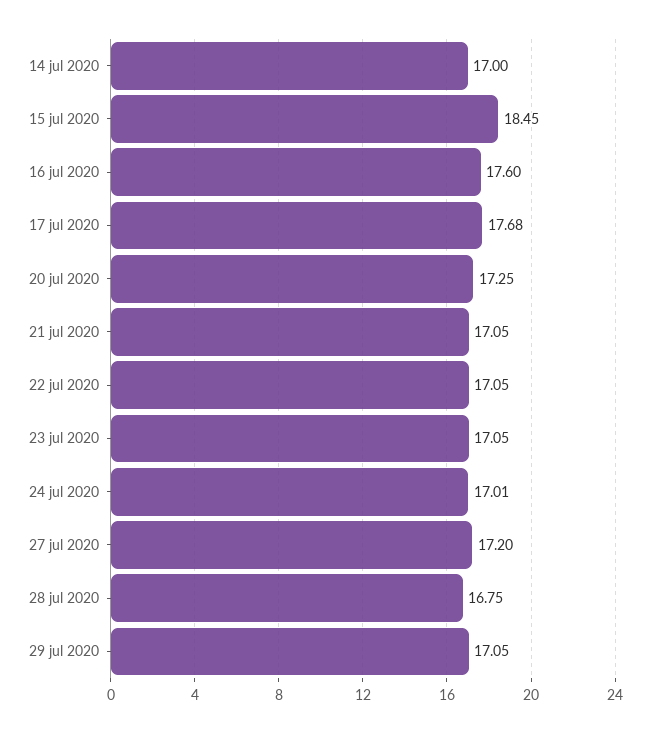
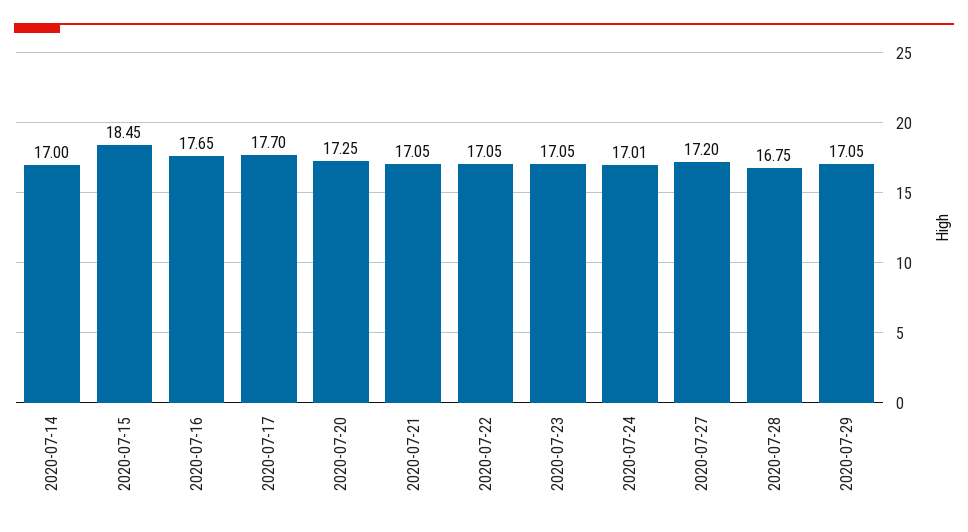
16 jul 2020: 17.6 -> 17.65
17 jul 2020: 17.68 -> 17.7

